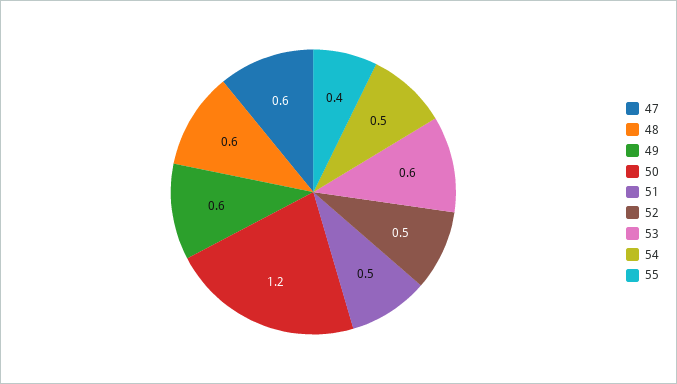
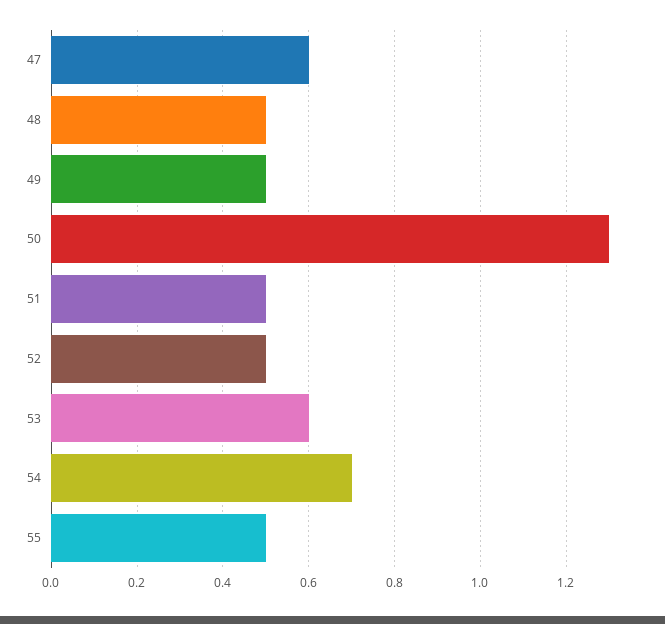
48: 0.6 -> 0.5
49: 0.6 -> 0.5
50: 1.2 -> 1.3
54: 0.5 -> 0.7
55: 0.4 -> 0.5

